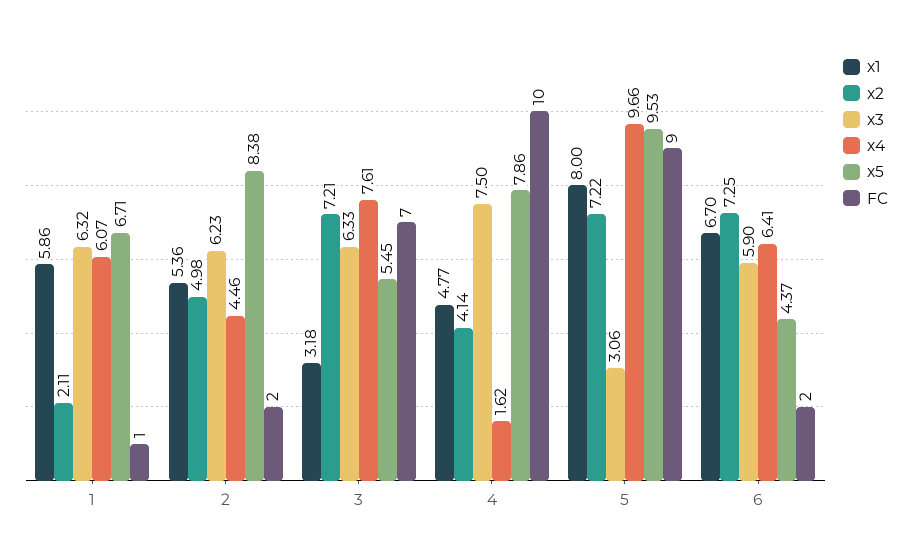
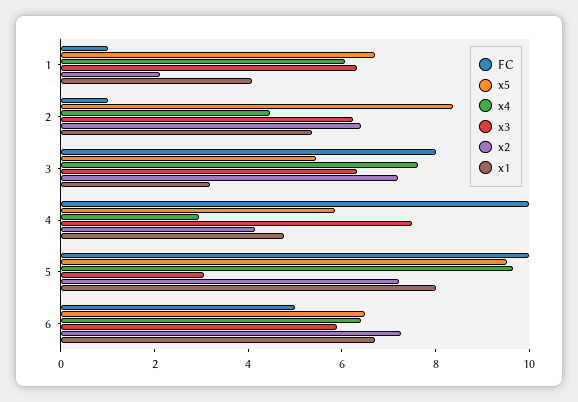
x1, 1: 5.86 -> 4
x2, 2: 4.98 -> 6.5
FC, 2: 2 -> 1
FC, 3: 7 -> 8
x4, 4: 1.62 -> 3
x5, 4: 7.86 -> 6
FC, 5: 9 -> 10
x5, 6: 4.37 -> 6.5
FC, 6: 2 -> 5

